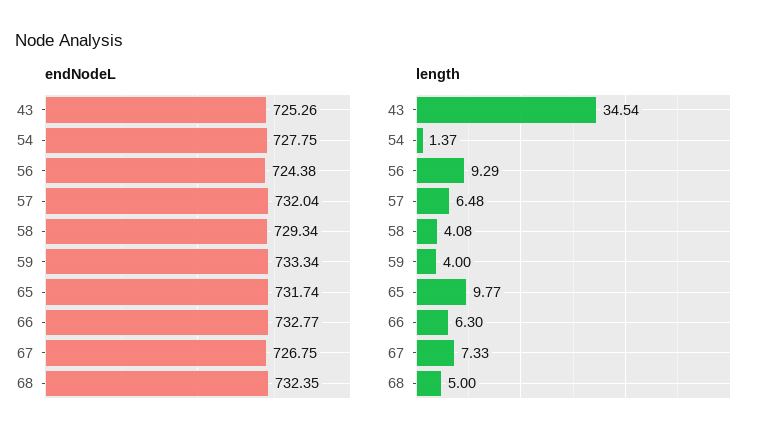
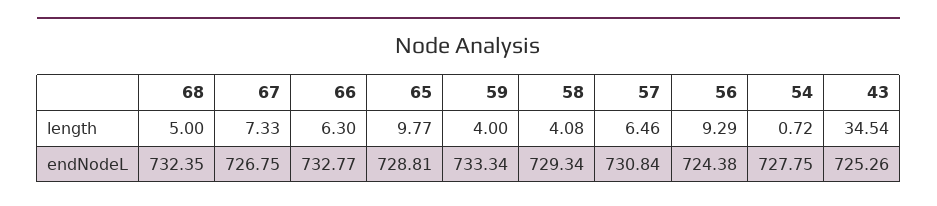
endNodeL, 57: 732.04 -> 730.84
endNodeL, 65: 731.74 -> 728.81
length, 54: 1.37 -> 0.72
length, 57: 6.48 -> 6.46

